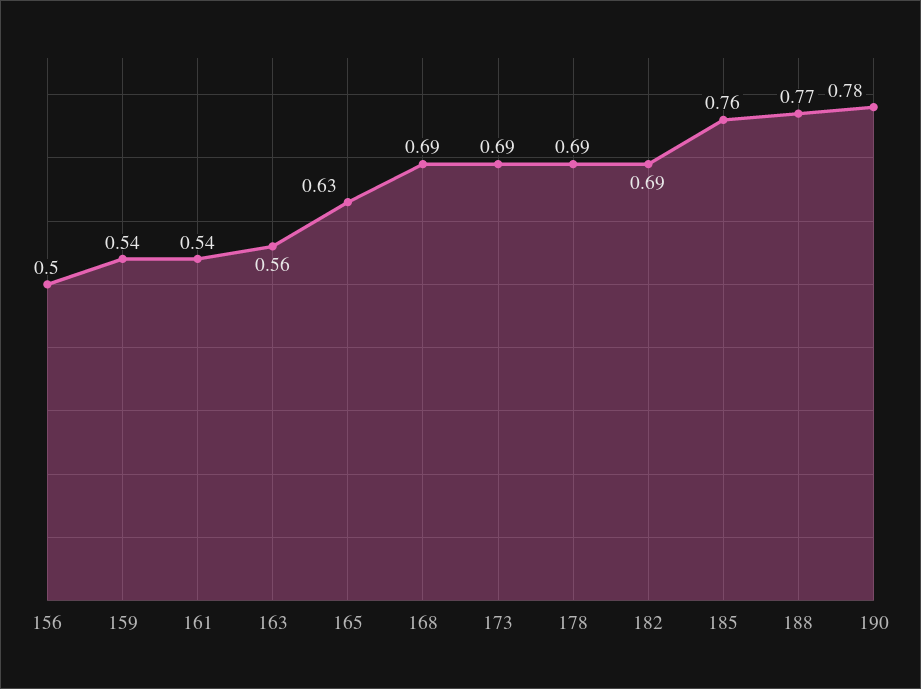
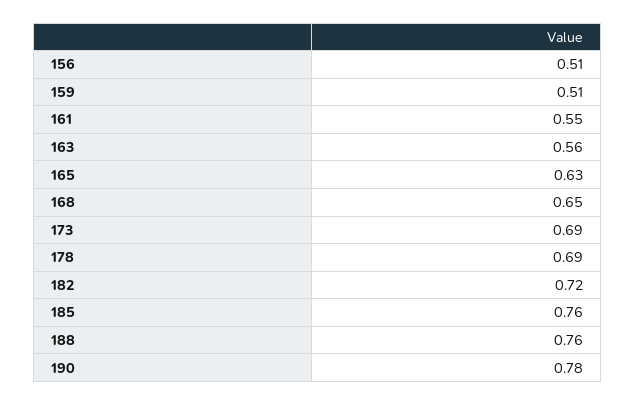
156: 0.5 -> 0.51
159: 0.54 -> 0.51
161: 0.54 -> 0.55
168: 0.69 -> 0.65
182: 0.69 -> 0.72
188: 0.77 -> 0.76

